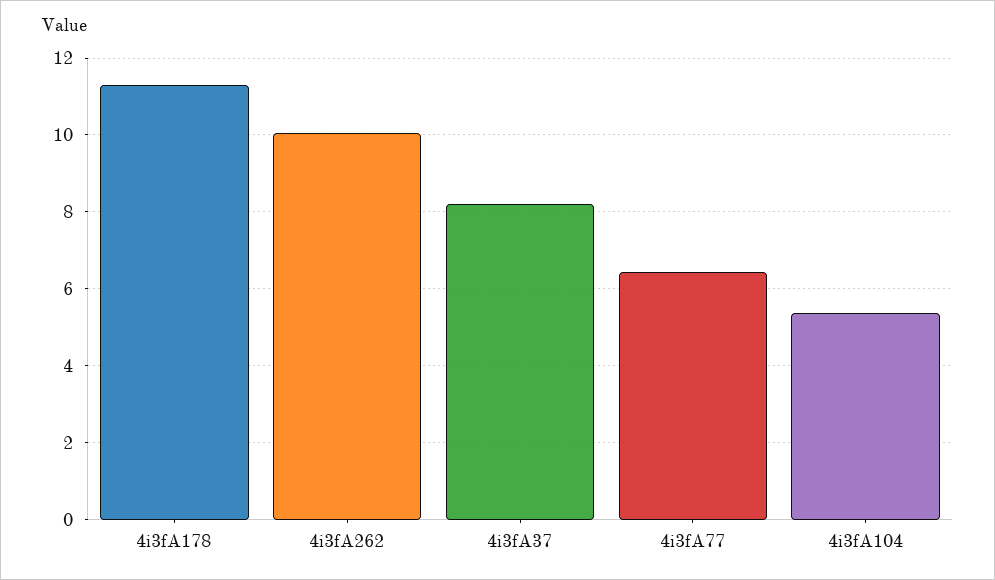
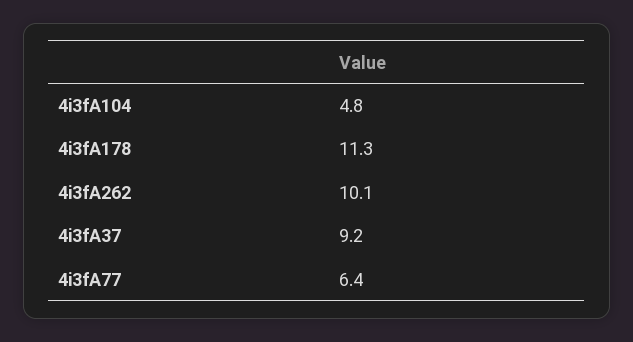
4i3fA37: 8.2 -> 9.2
4i3fA104: 5.4 -> 4.8

